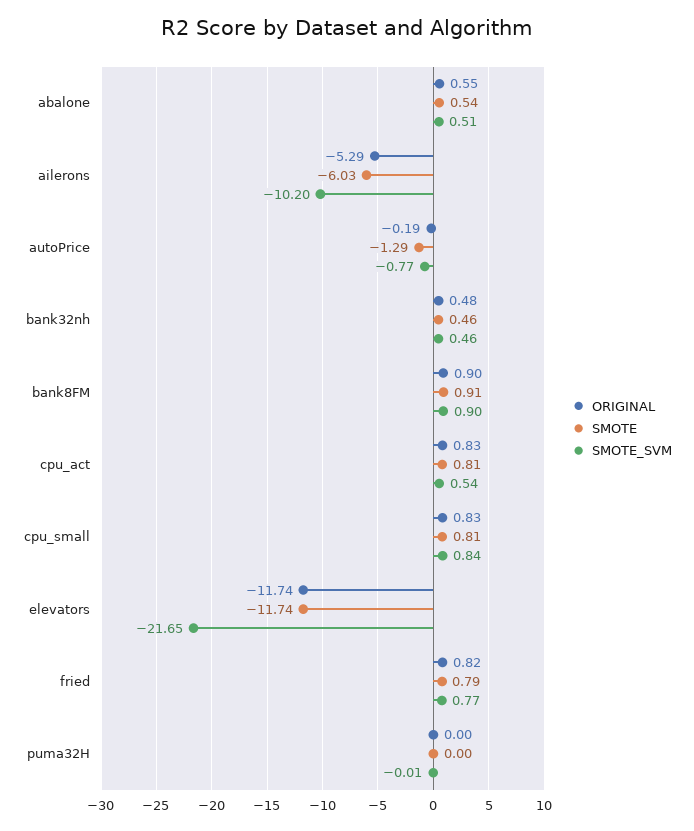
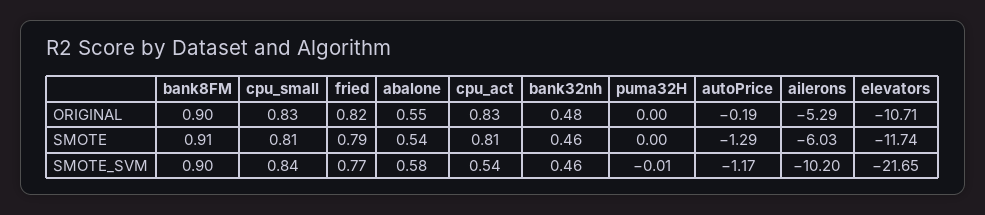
SMOTE_SVM, abalone: 0.51 -> 0.58
SMOTE_SVM, autoPrice: -0.77 -> -1.17
ORIGINAL, elevators: -11.74 -> -10.71

